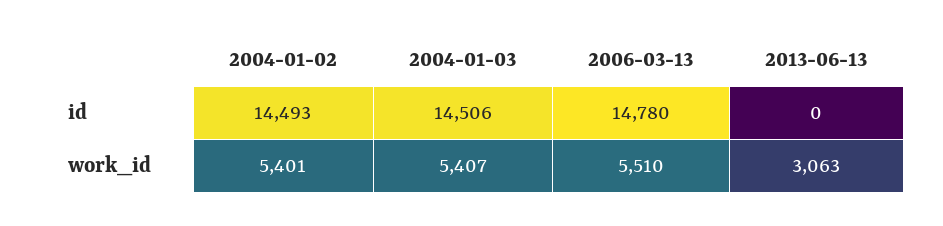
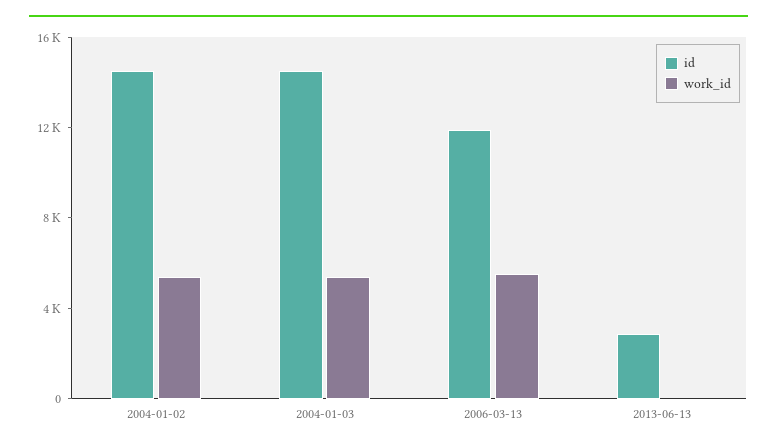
id, 2006-03-13: 14780 -> 12000
id, 2013-06-13: 0 -> 3000
work_id, 2013-06-13: 3063 -> 0

